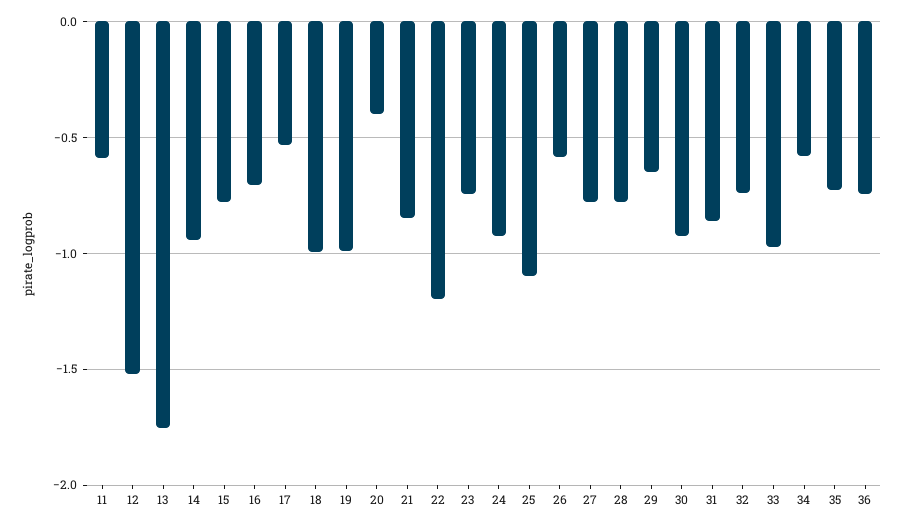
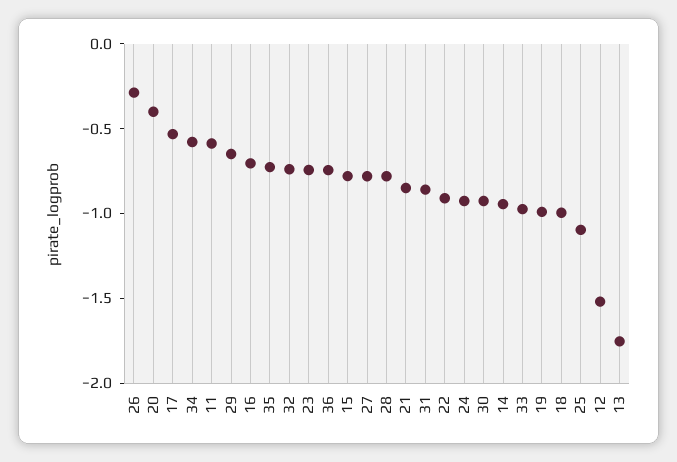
22: -1.2 -> -0.9
26: -0.6 -> -0.3

